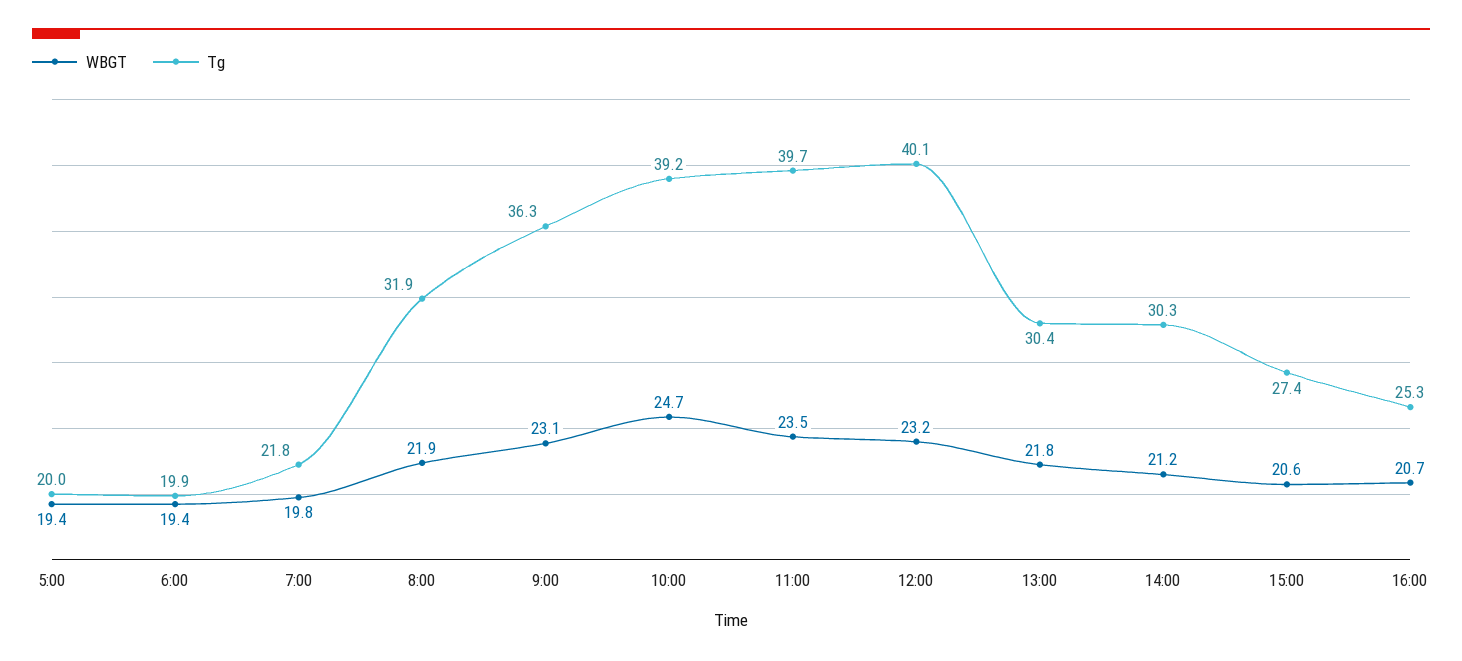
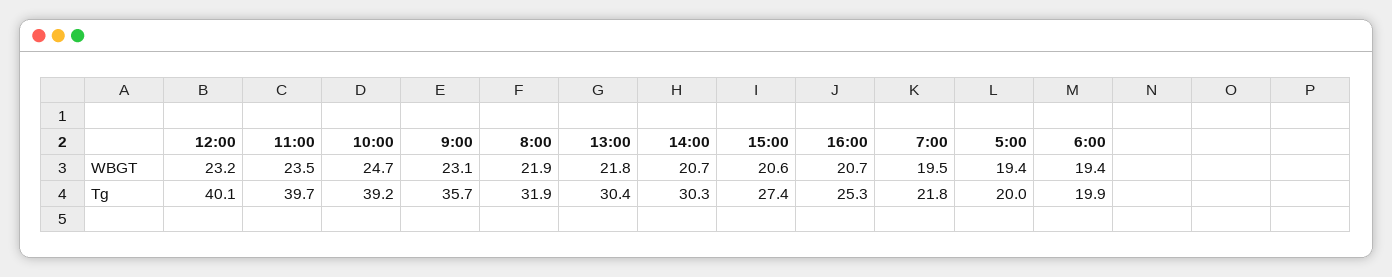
WBGT, 7:00: 19.8 -> 19.5
Tg, 9:00: 36.3 -> 35.7
WBGT, 14:00: 21.2 -> 20.7

